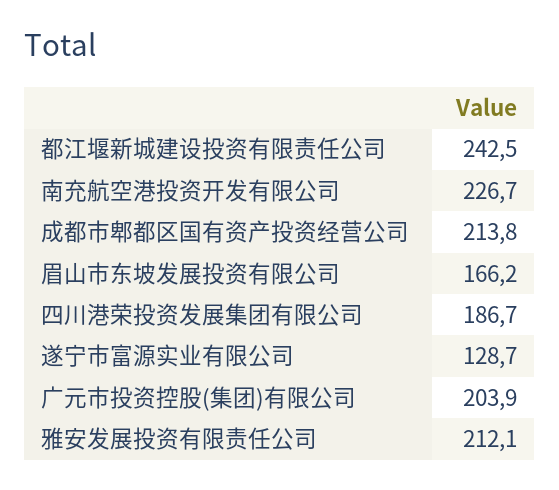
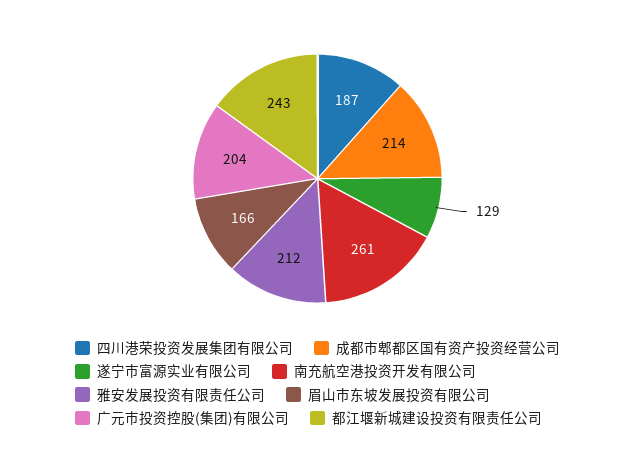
南充航空港投资开发有限公司: 226.7 -> 261

